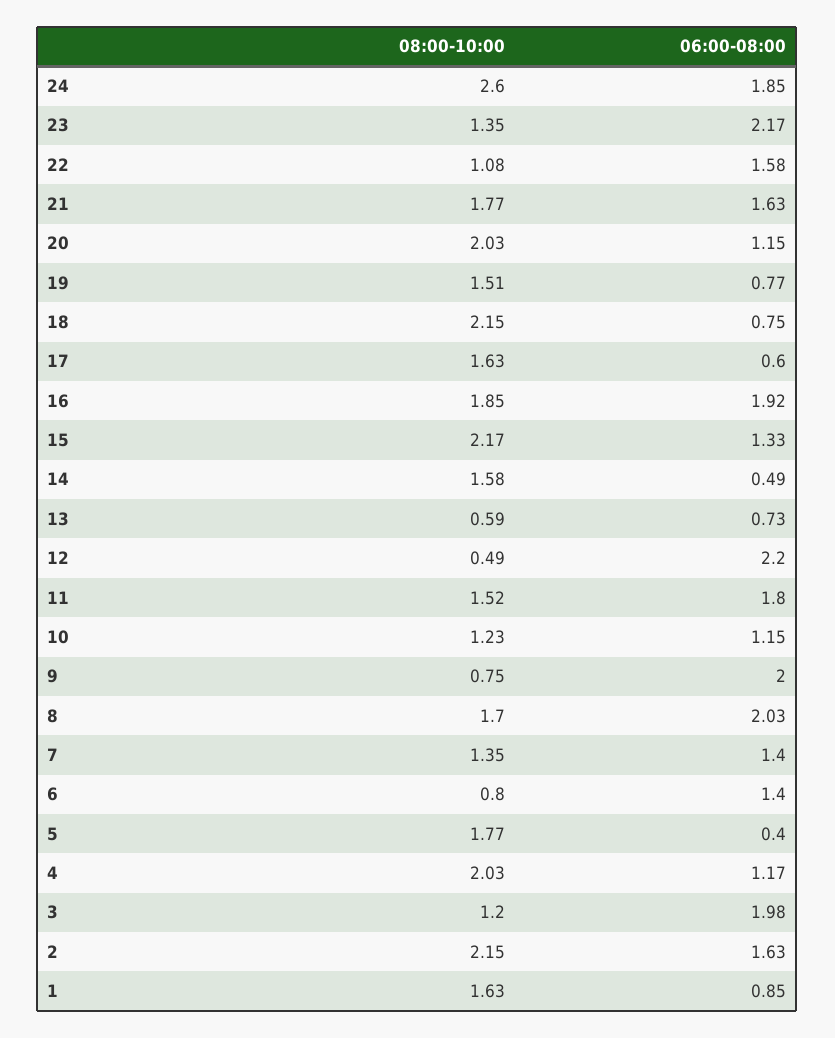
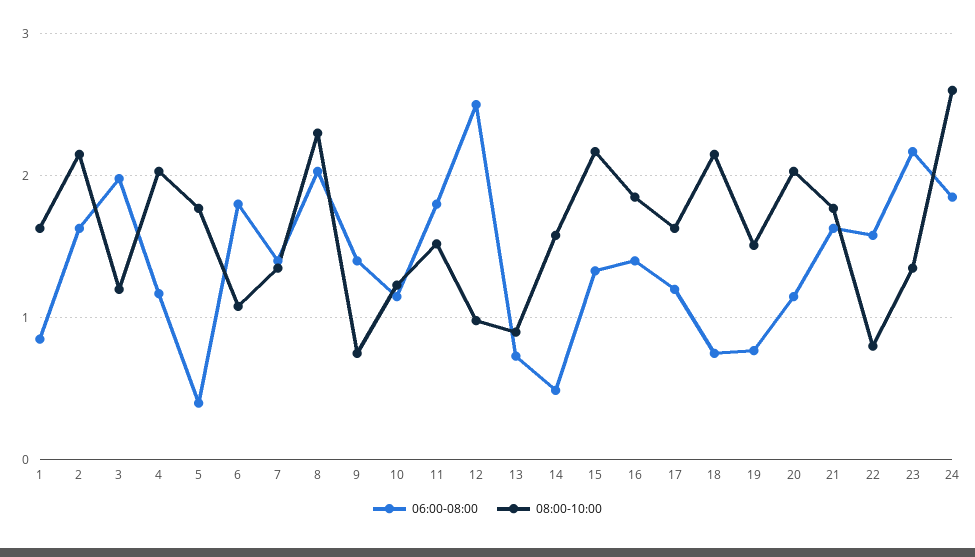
08:00-10:00, 22: 1.08 -> 0.8
06:00-08:00, 17: 0.6 -> 1.2
06:00-08:00, 16: 1.92 -> 1.4
08:00-10:00, 13: 0.59 -> 0.9
08:00-10:00, 12: 0.49 -> 1
06:00-08:00, 12: 2.2 -> 2.5
06:00-08:00, 9: 2 -> 1.4
08:00-10:00, 8: 1.7 -> 2.3
08:00-10:00, 6: 0.8 -> 1.1
06:00-08:00, 6: 1.4 -> 1.8

